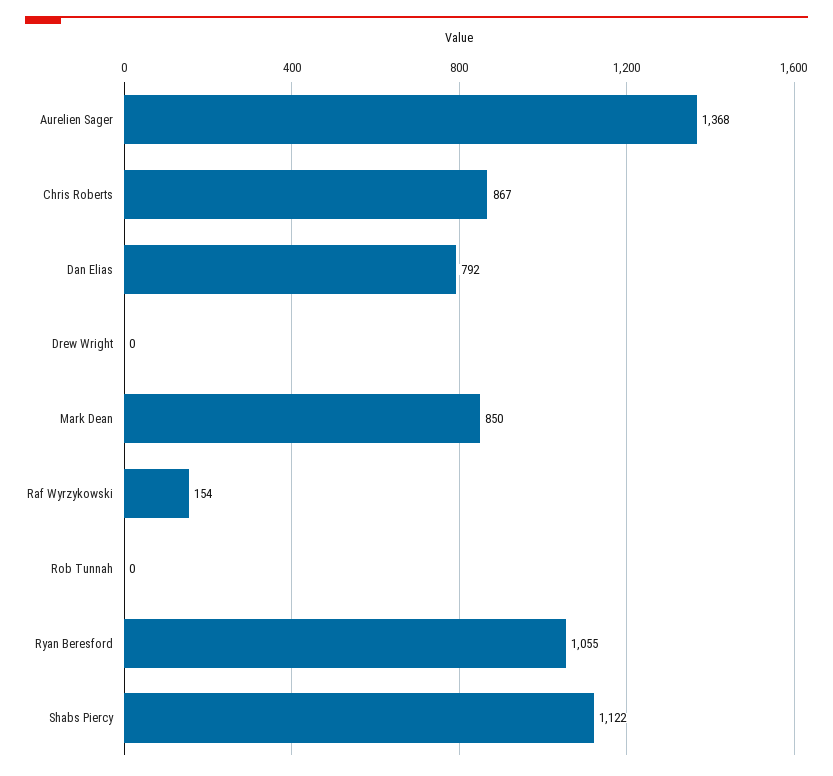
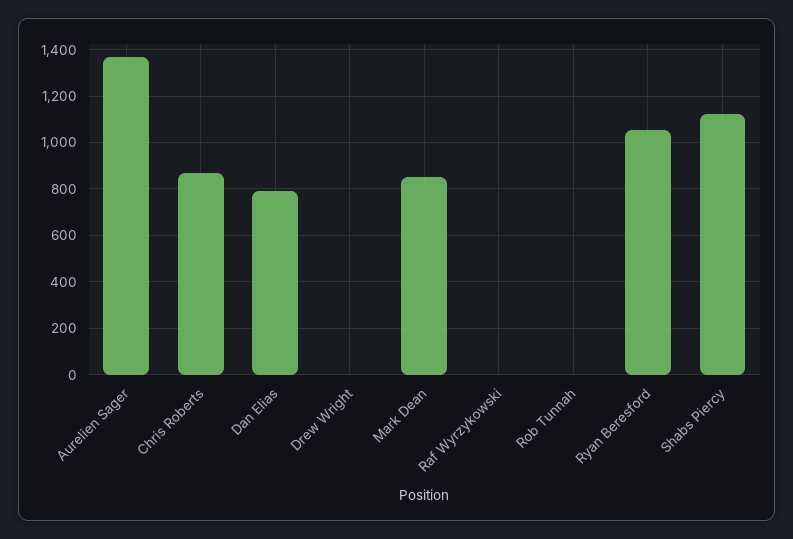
Raf Wyrzykowski: 154 -> 0

